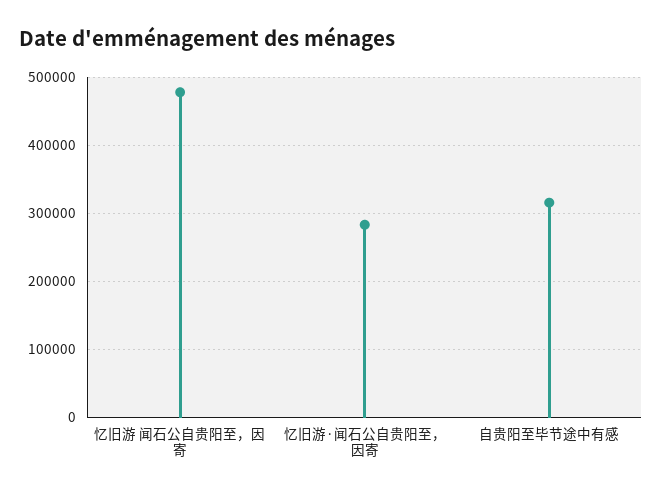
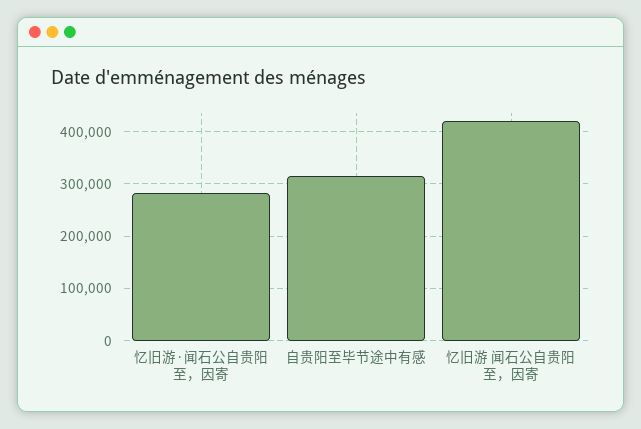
忆旧游 闻石公自贵阳至，因寄: 480000 -> 420000

